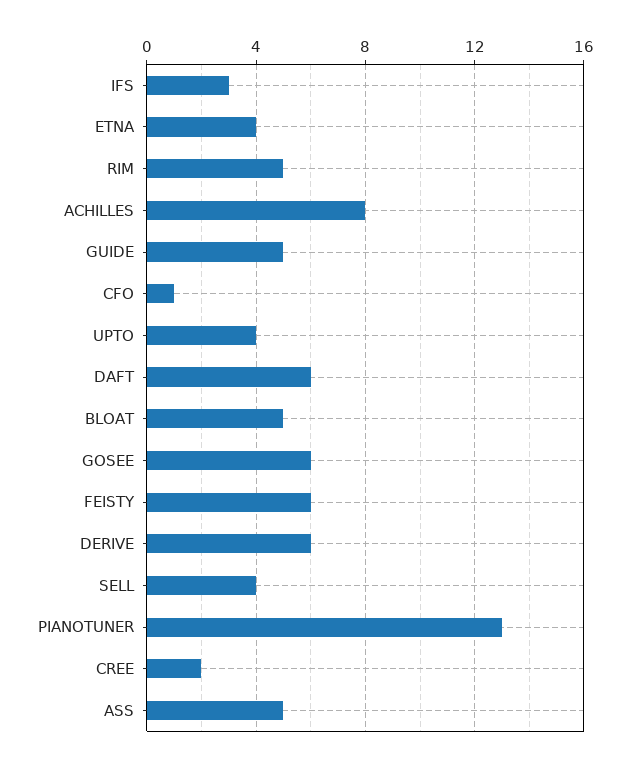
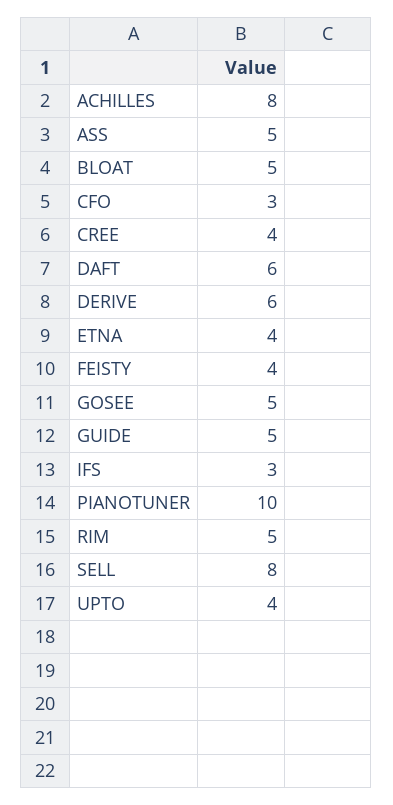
CFO: 1 -> 3
GOSEE: 6 -> 5
FEISTY: 6 -> 4
SELL: 4 -> 8
PIANOTUNER: 13 -> 10
CREE: 2 -> 4

